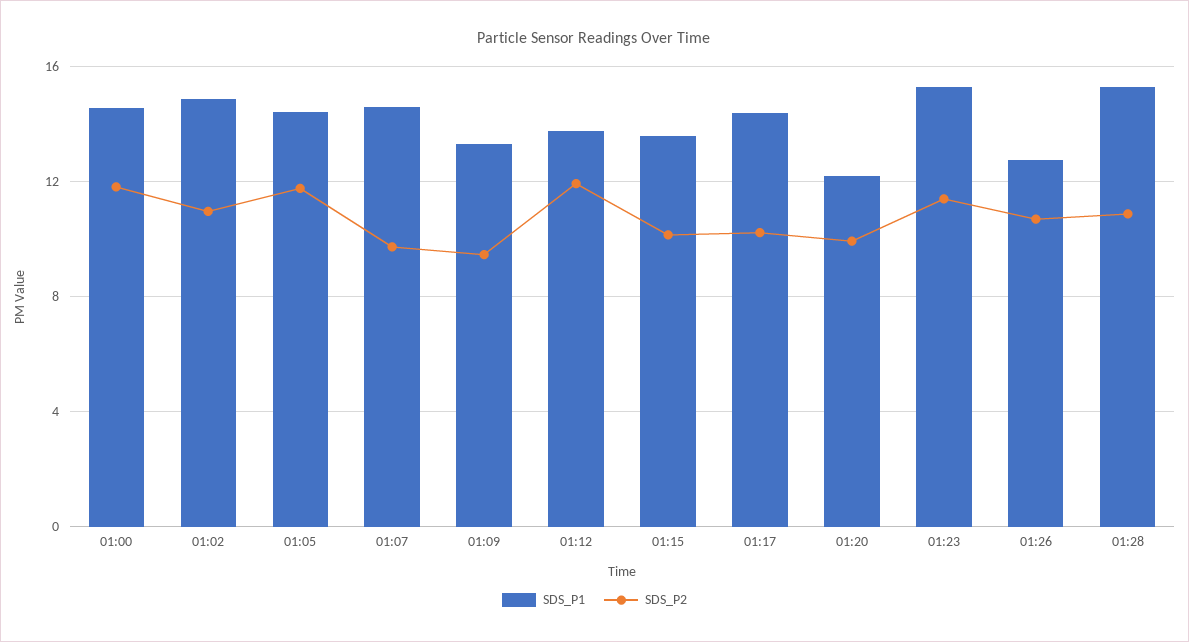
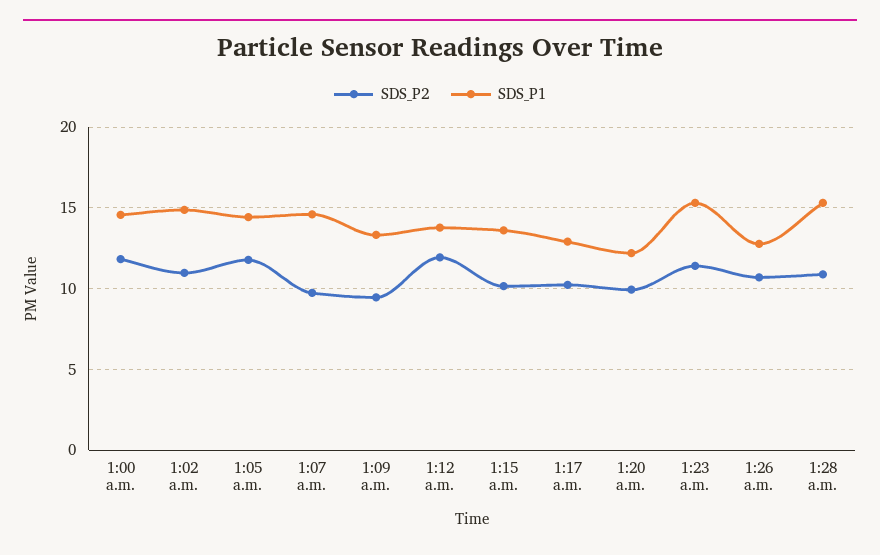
SDS_P1, 01:17: 14.5 -> 13

